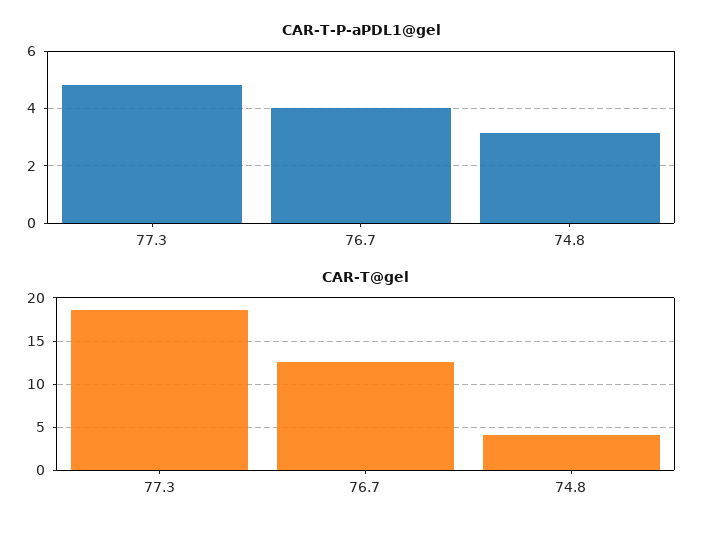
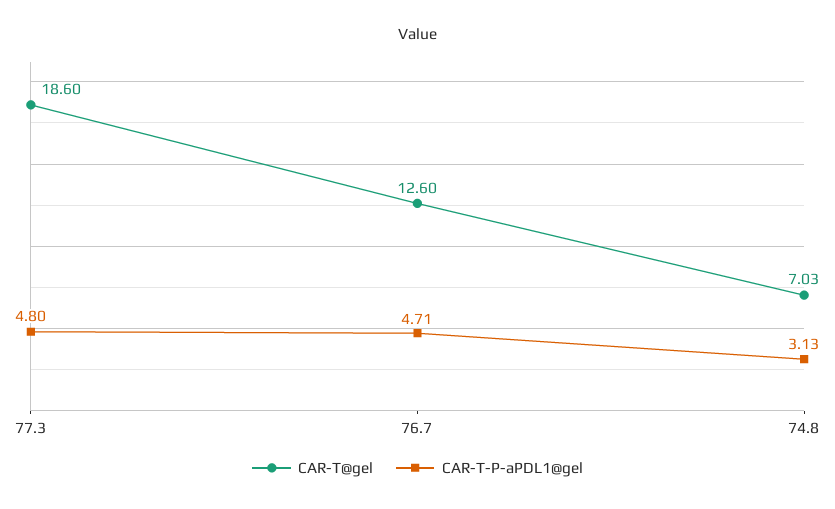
CAR-T-P-aPDL1@gel, 76.7: 4 -> 4.71
CAR-T@gel, 74.8: 4 -> 7.03

